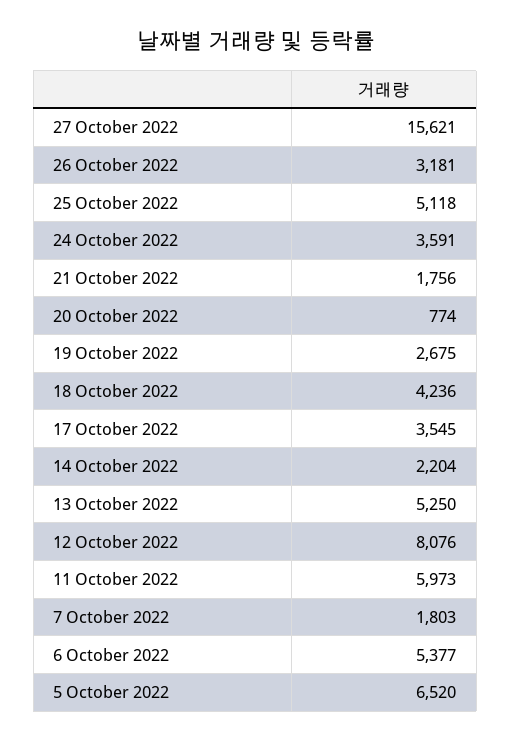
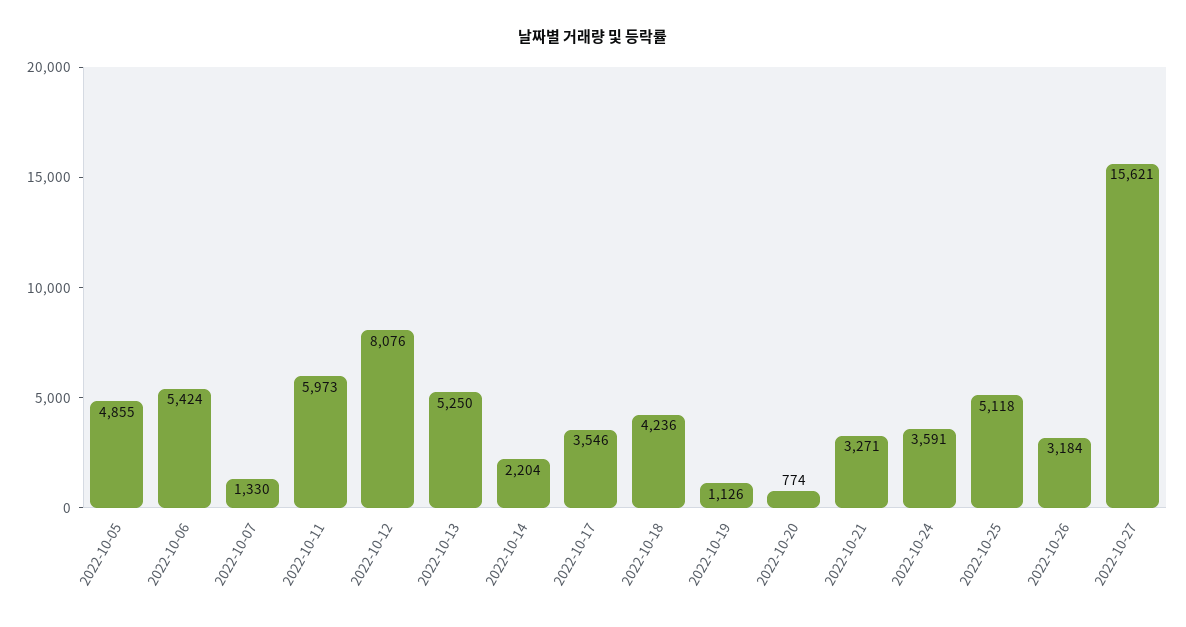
26 October 2022: 3181 -> 3184
21 October 2022: 1756 -> 3271
19 October 2022: 2675 -> 1126
17 October 2022: 3545 -> 3546
7 October 2022: 1803 -> 1330
6 October 2022: 5377 -> 5424
5 October 2022: 6520 -> 4855

